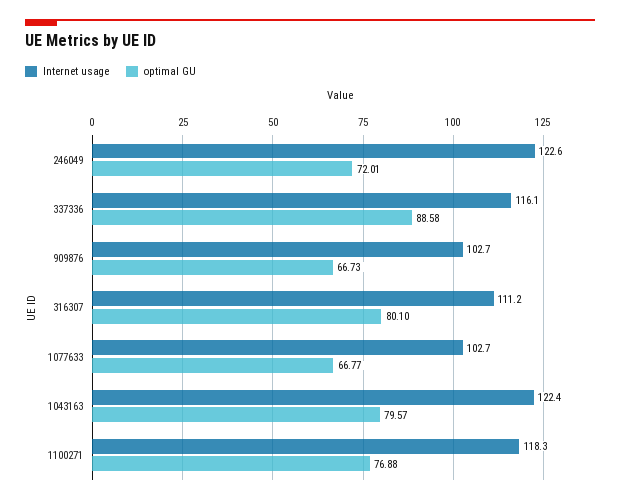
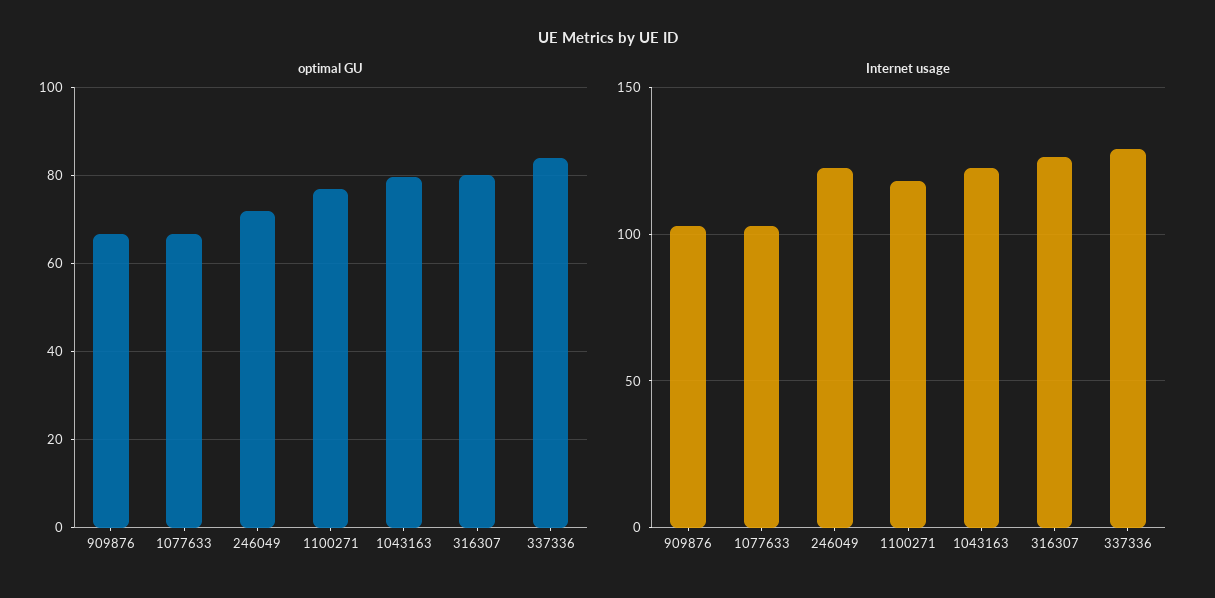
Internet usage, 337336: 116.1 -> 130
optimal GU, 337336: 88.58 -> 84
Internet usage, 316307: 111.2 -> 125

